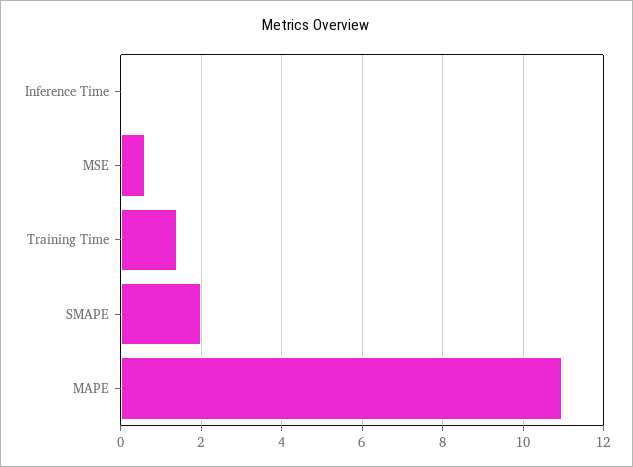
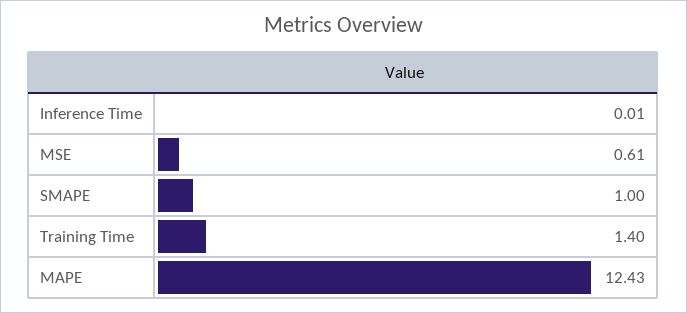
SMAPE: 2 -> 1
MAPE: 11 -> 12.43

